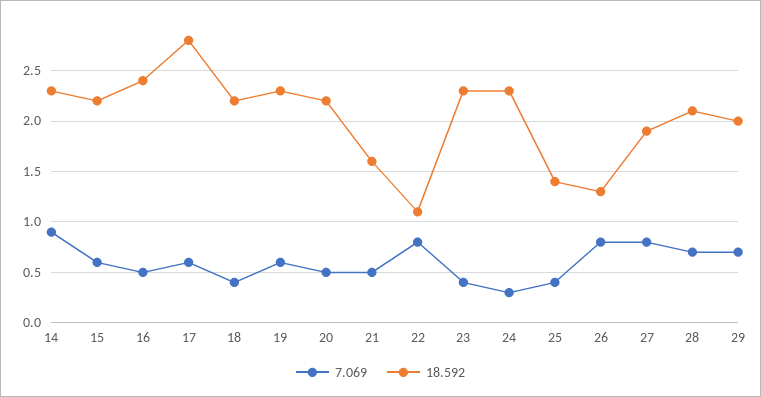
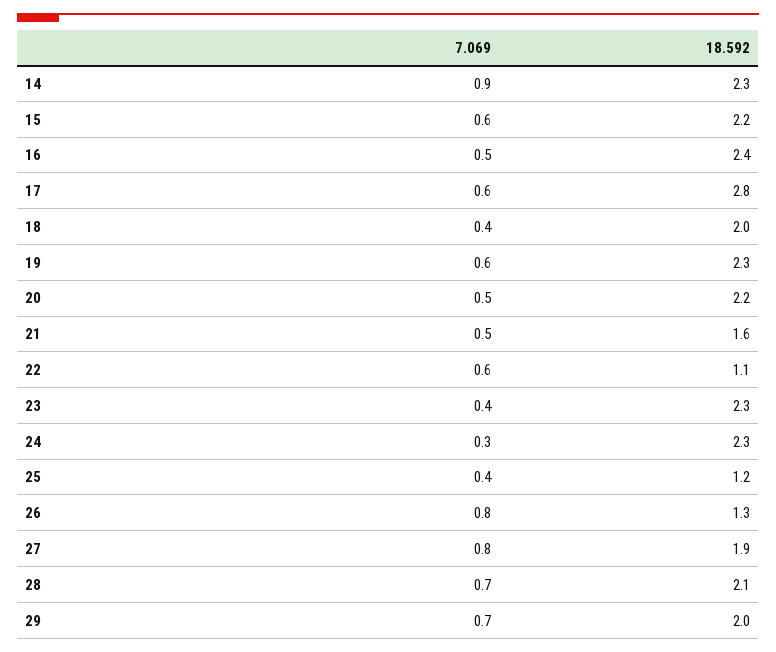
18.592, 18: 2.2 -> 2
7.069, 22: 0.8 -> 0.6
18.592, 25: 1.4 -> 1.2

